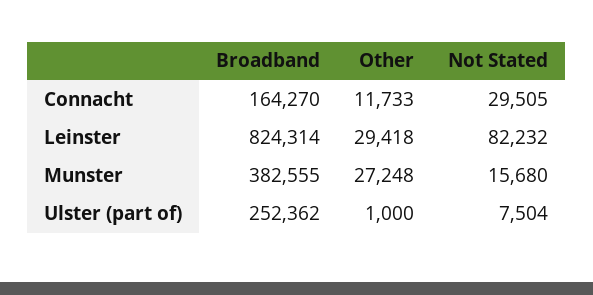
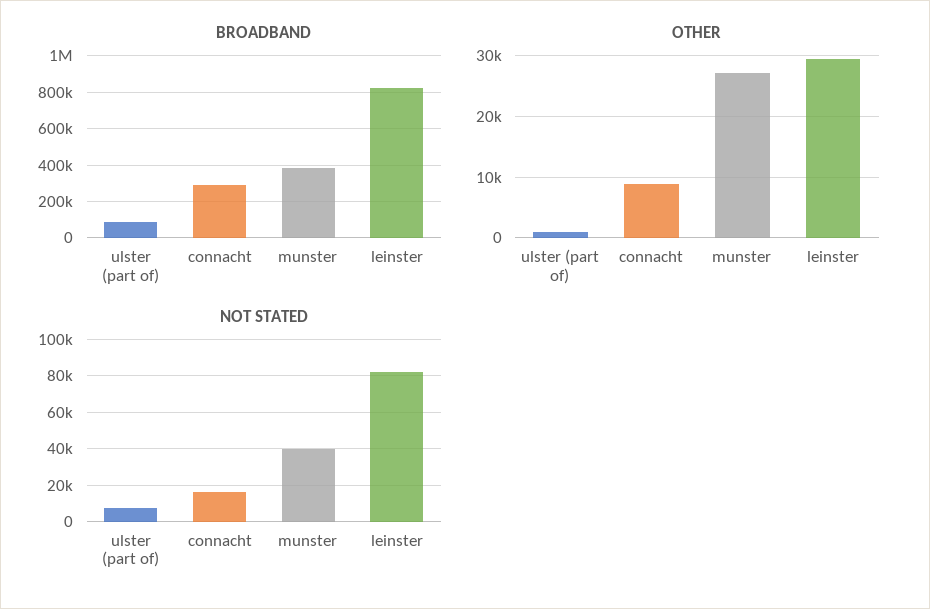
Broadband, Connacht: 164270 -> 300000
Other, Connacht: 11733 -> 9000
Not Stated, Connacht: 29505 -> 15000
Not Stated, Munster: 15680 -> 40000
Broadband, Ulster (part of): 252362 -> 100000

